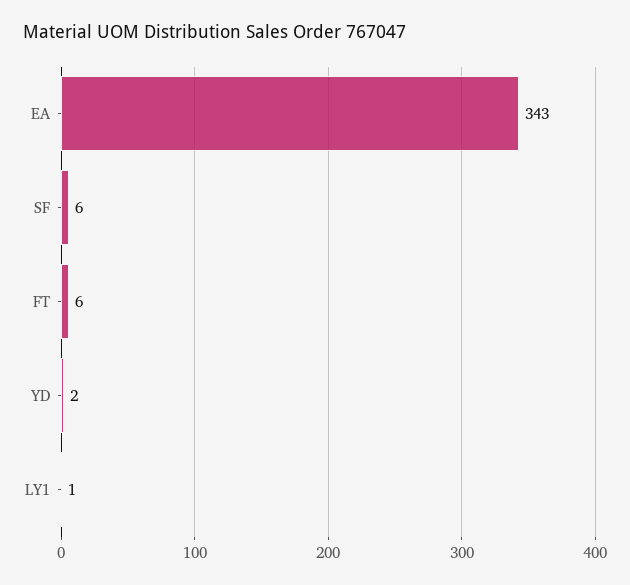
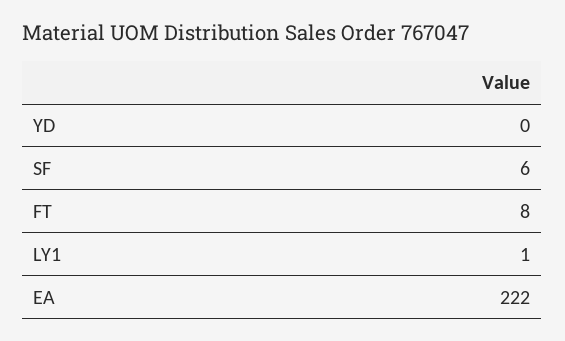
EA: 343 -> 222
FT: 6 -> 8
YD: 2 -> 0

